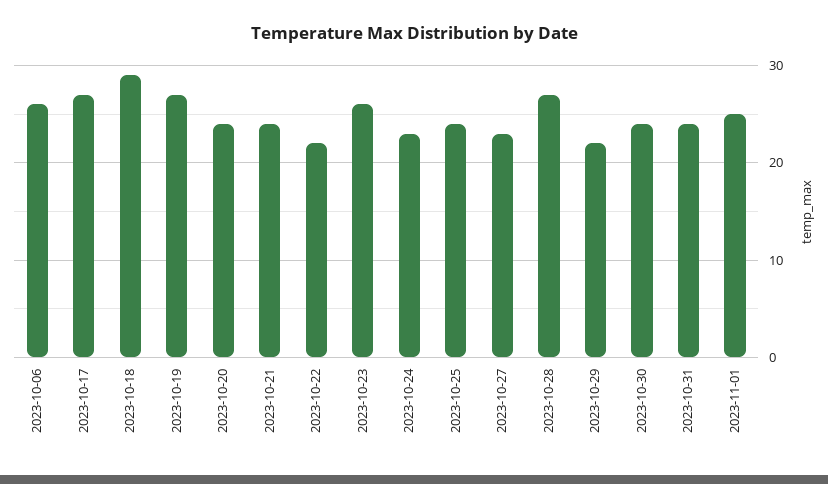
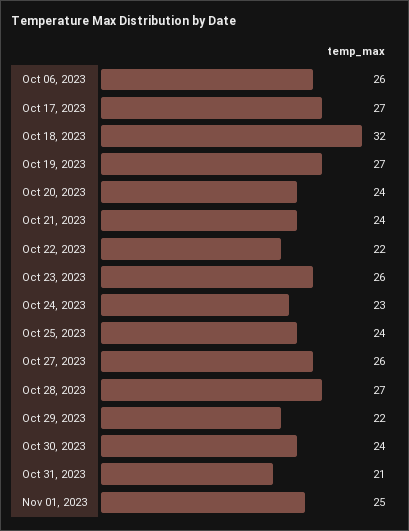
2023-10-18: 29 -> 32
2023-10-27: 23 -> 26
2023-10-31: 24 -> 21

